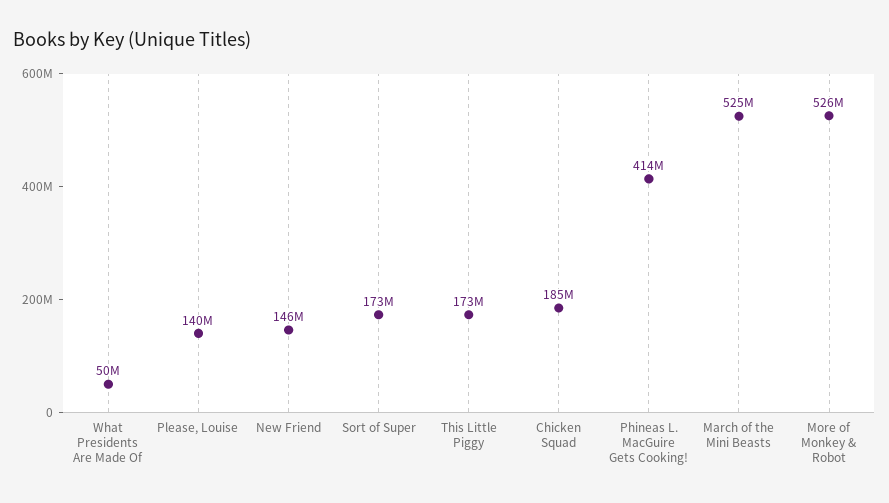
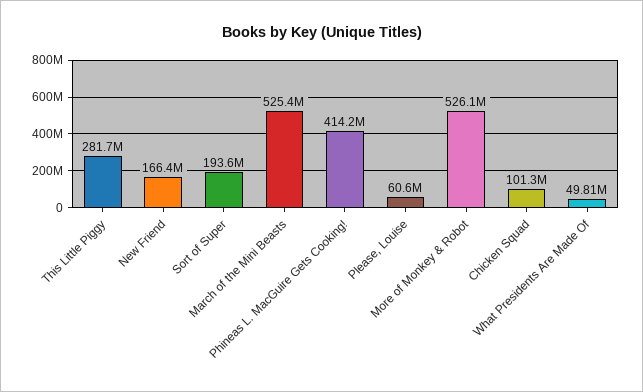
Please, Louise: 140000000 -> 60600000
New Friend: 146000000 -> 166400000
Sort of Super: 173000000 -> 193600000
This Little Piggy: 173000000 -> 281700000
Chicken Squad: 185000000 -> 101300000

